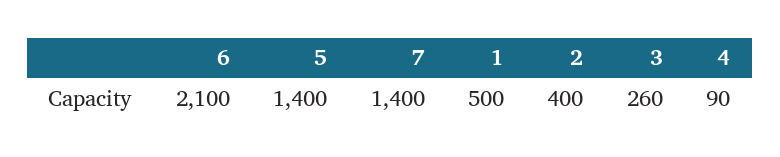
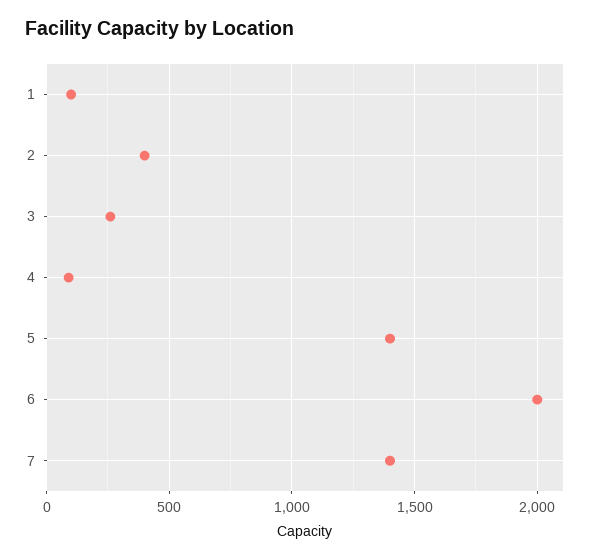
6: 2100 -> 2000
1: 500 -> 100

